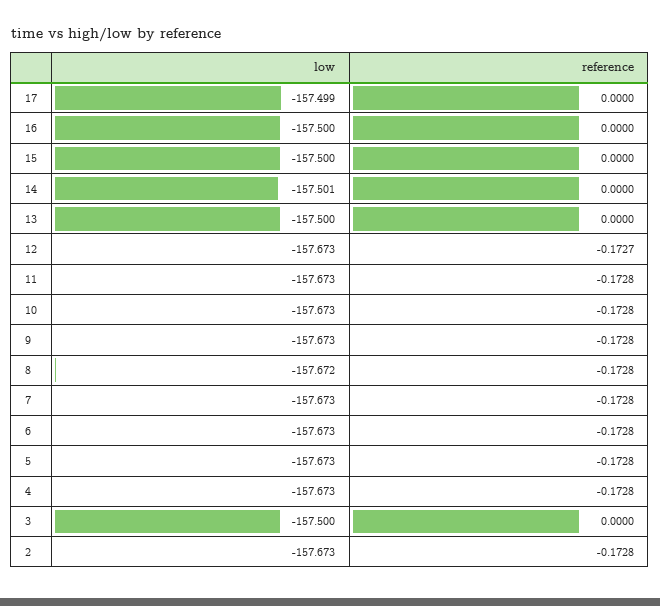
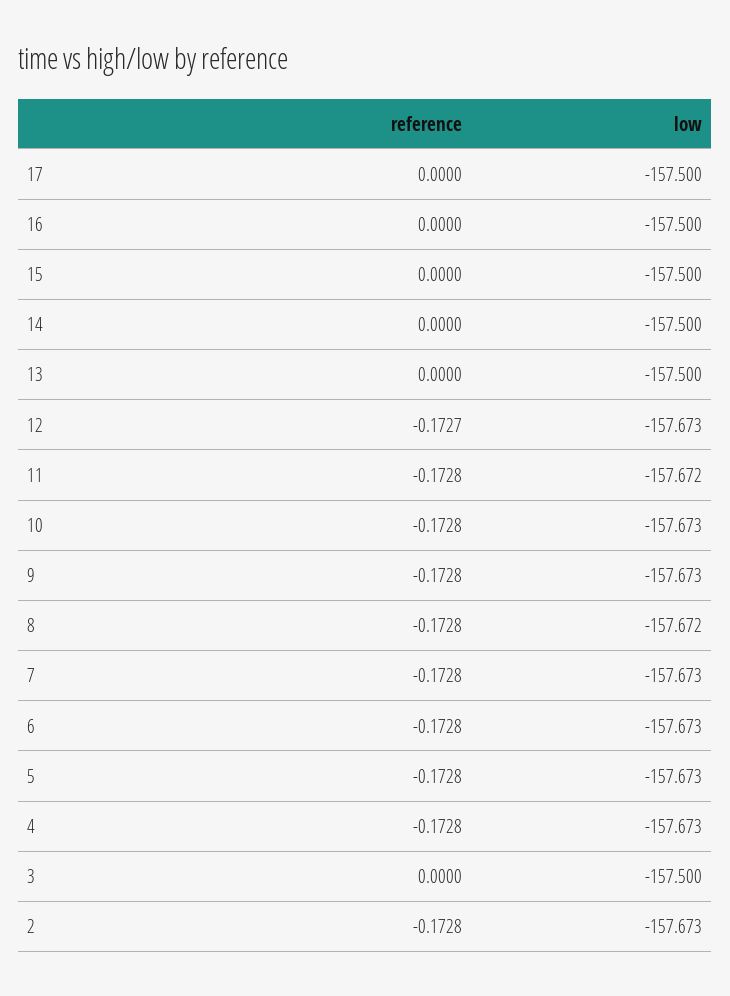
low, 17: -157.499 -> -157.5
low, 14: -157.501 -> -157.5
low, 11: -157.673 -> -157.672

